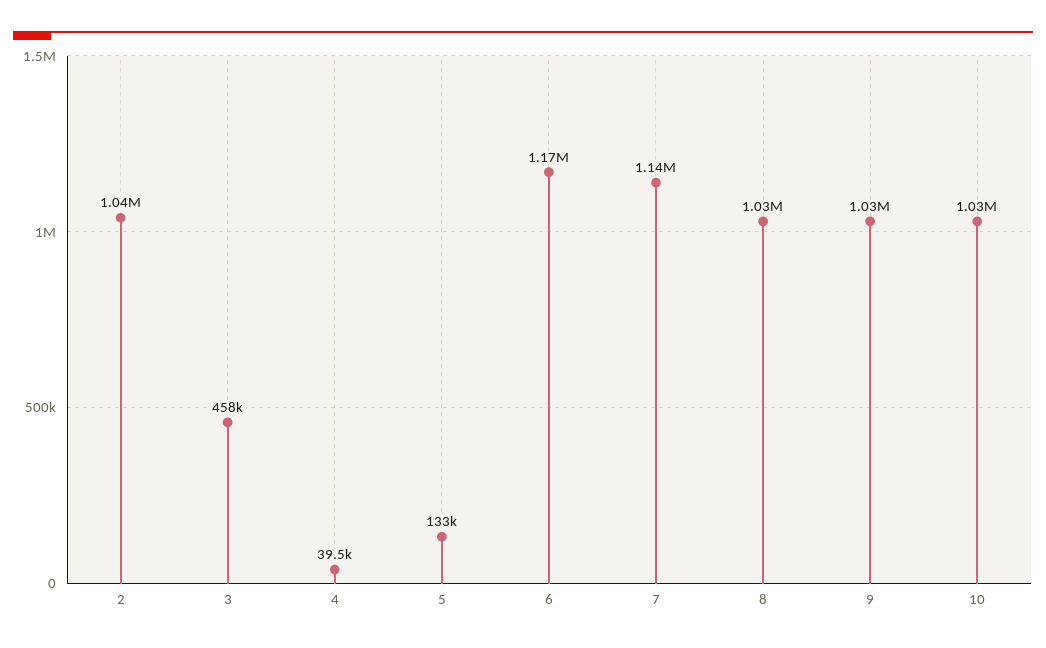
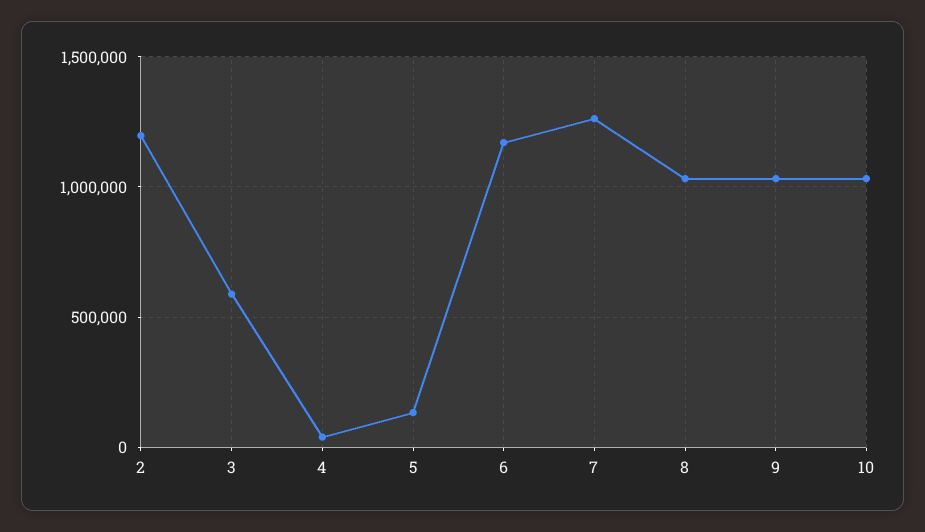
2: 1040000 -> 1200000
3: 458000 -> 600000
7: 1140000 -> 1250000

